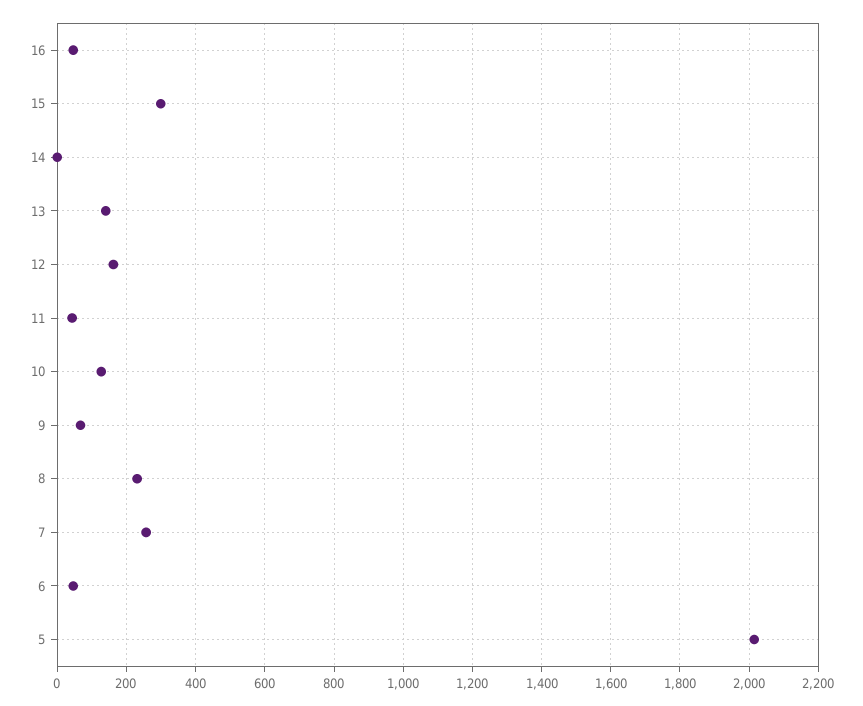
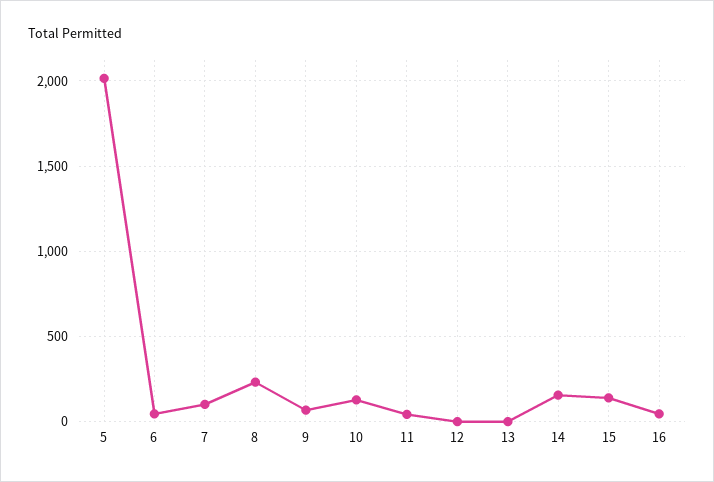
15: 300 -> 150
14: 0 -> 150
13: 140 -> 0
12: 160 -> 0
7: 260 -> 100

